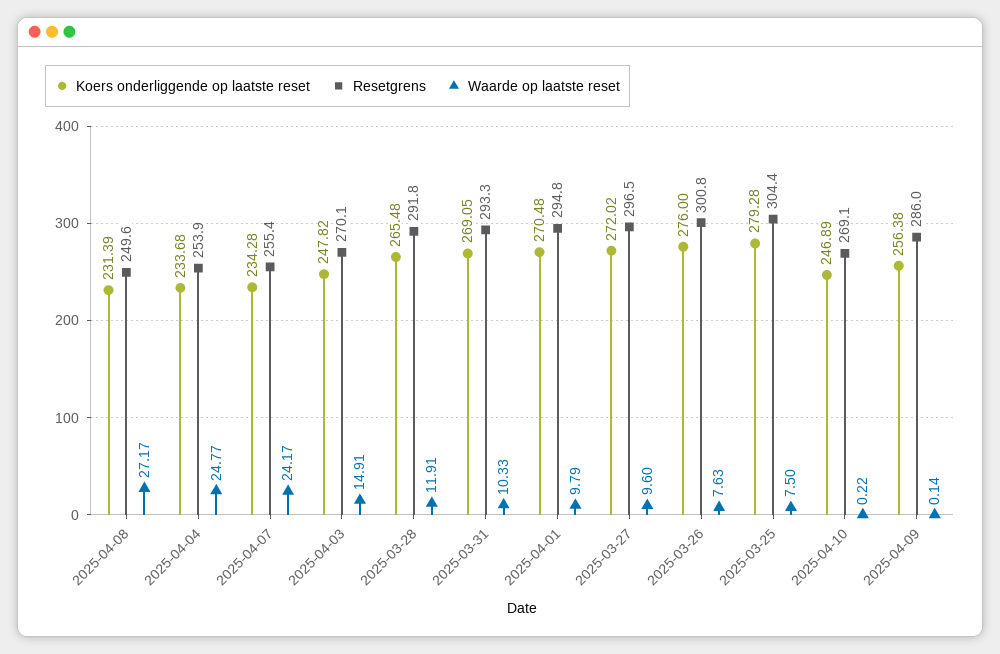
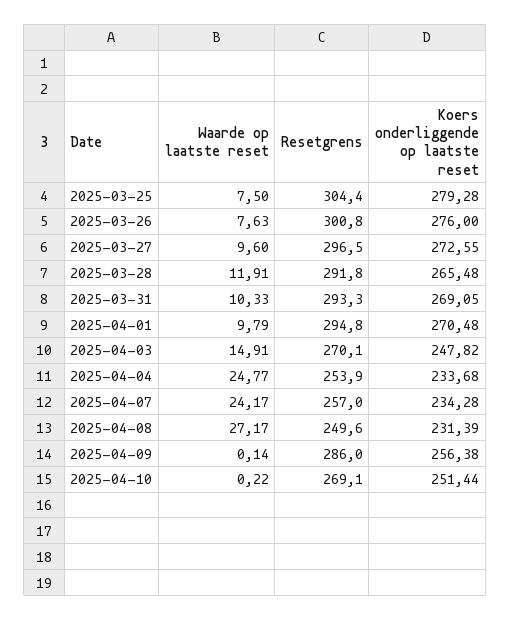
Resetgrens, 2025-04-07: 255.4 -> 257
Koers onderliggende op laatste reset, 2025-03-27: 272.02 -> 272.55
Koers onderliggende op laatste reset, 2025-04-10: 246.89 -> 251.44

